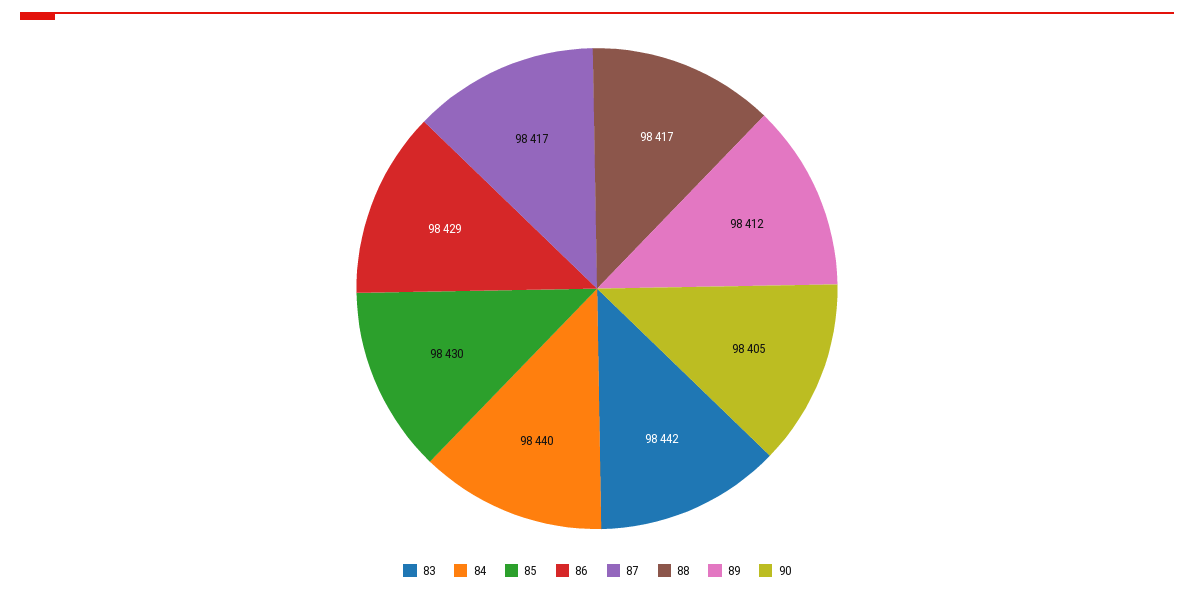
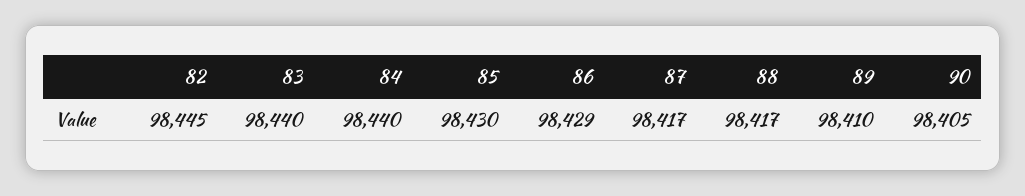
83: 98442 -> 98440
89: 98412 -> 98410
82: none -> 98445

